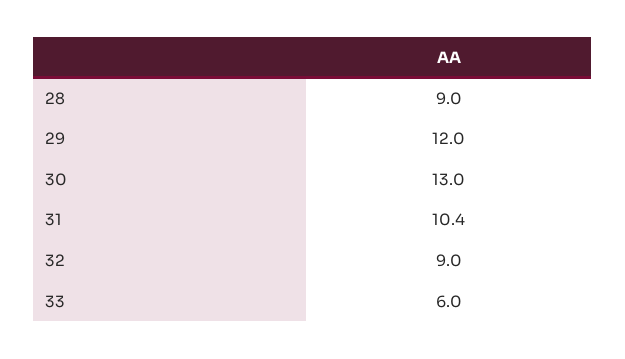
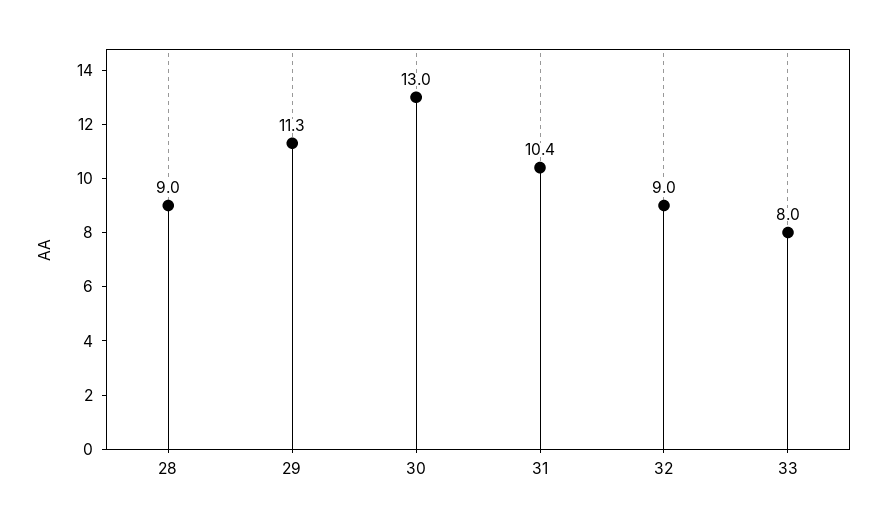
29: 12 -> 11.3
33: 6 -> 8

